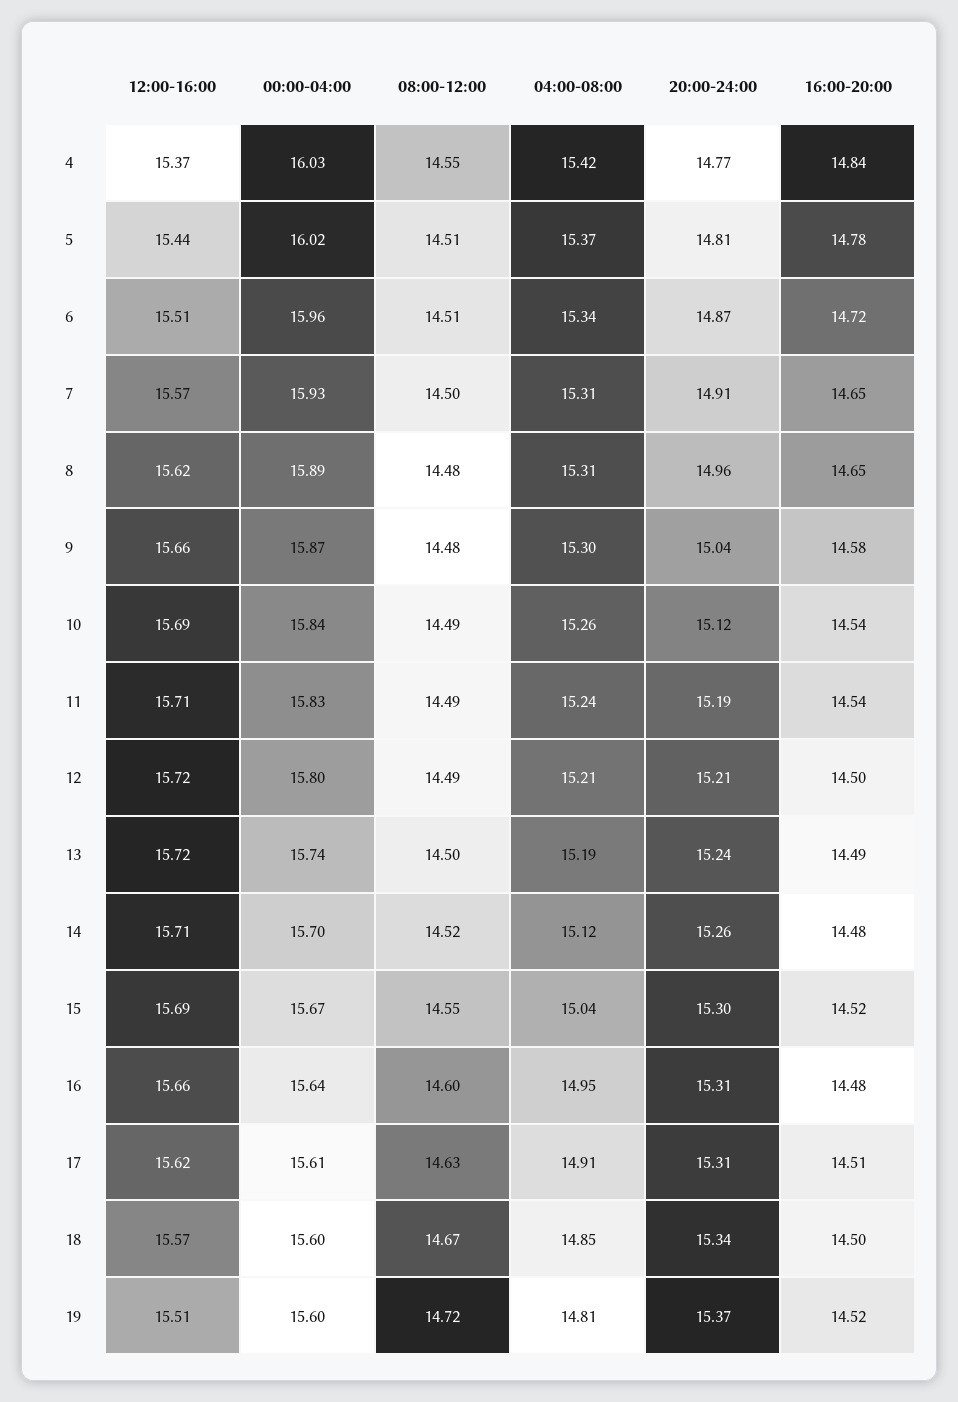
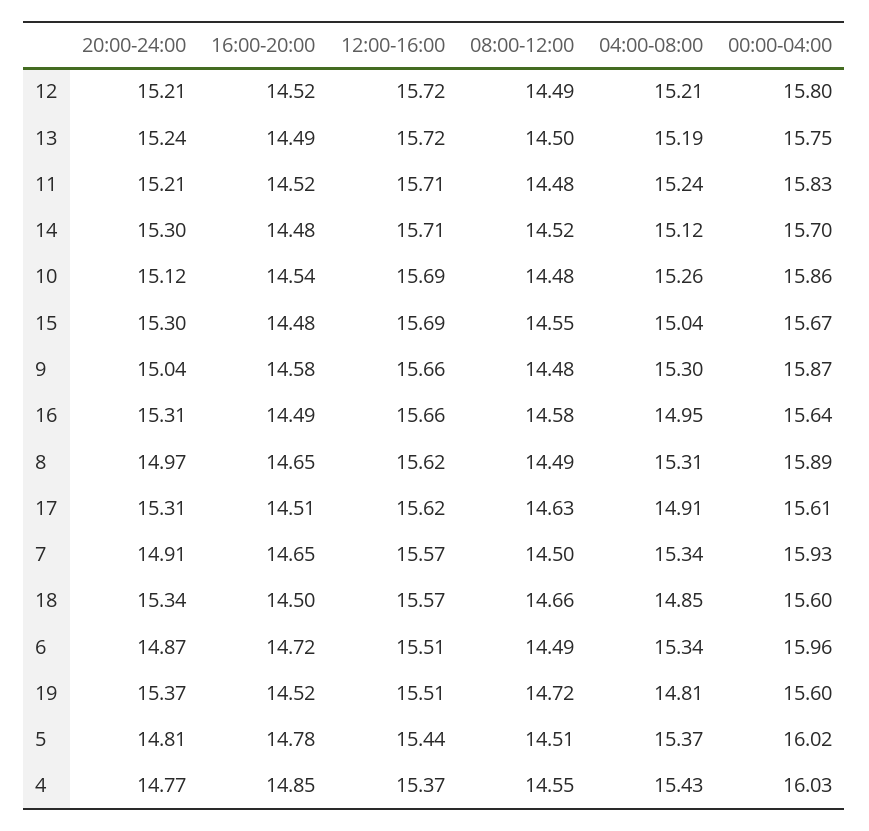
04:00-08:00, 4: 15.42 -> 15.43
16:00-20:00, 4: 14.84 -> 14.85
08:00-12:00, 6: 14.51 -> 14.49
04:00-08:00, 7: 15.31 -> 15.34
08:00-12:00, 8: 14.48 -> 14.49
20:00-24:00, 8: 14.96 -> 14.97
00:00-04:00, 10: 15.84 -> 15.86
08:00-12:00, 10: 14.49 -> 14.48
08:00-12:00, 11: 14.49 -> 14.48
20:00-24:00, 11: 15.19 -> 15.21
16:00-20:00, 11: 14.54 -> 14.52
16:00-20:00, 12: 14.5 -> 14.52
00:00-04:00, 13: 15.74 -> 15.75
20:00-24:00, 14: 15.26 -> 15.3
16:00-20:00, 15: 14.52 -> 14.48
08:00-12:00, 16: 14.6 -> 14.58
16:00-20:00, 16: 14.48 -> 14.49
08:00-12:00, 18: 14.67 -> 14.66

